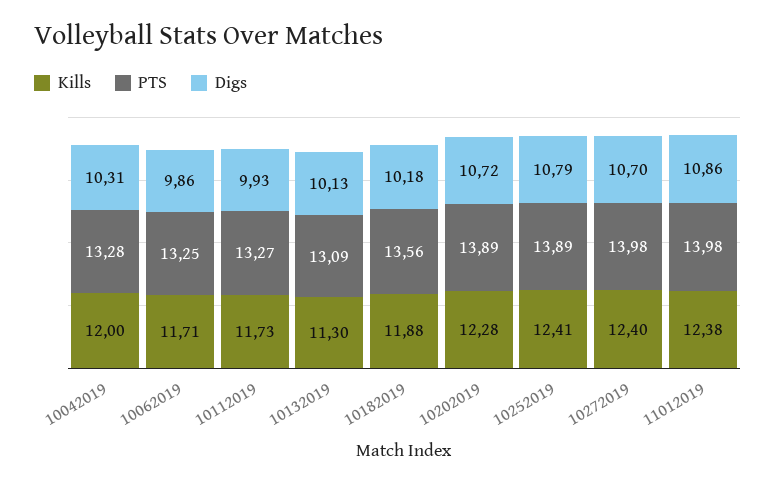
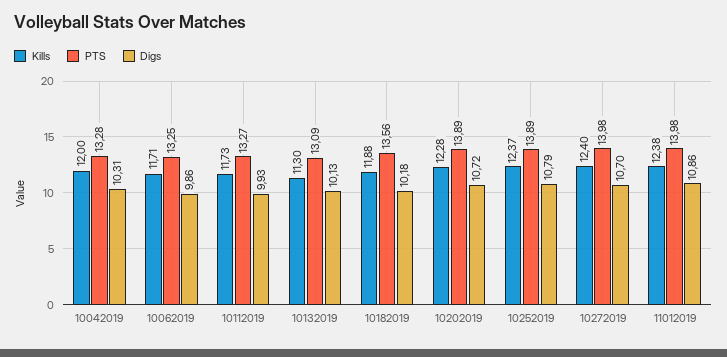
Kills, 10252019: 12.41 -> 12.37

